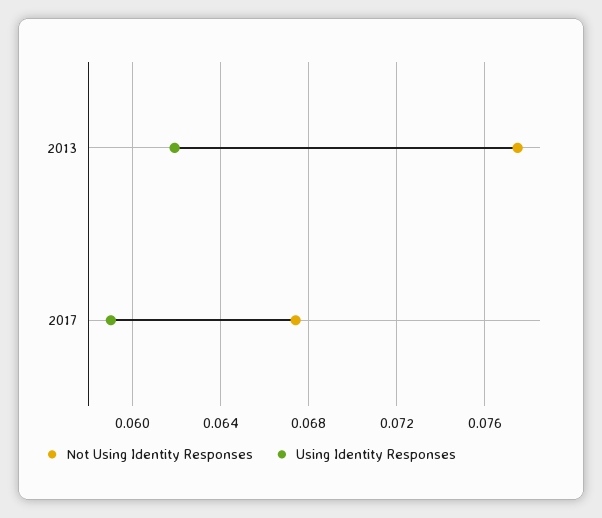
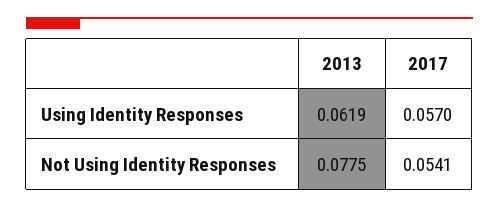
Not Using Identity Responses, 2017: 0.0675 -> 0.0541
Using Identity Responses, 2017: 0.059 -> 0.057

